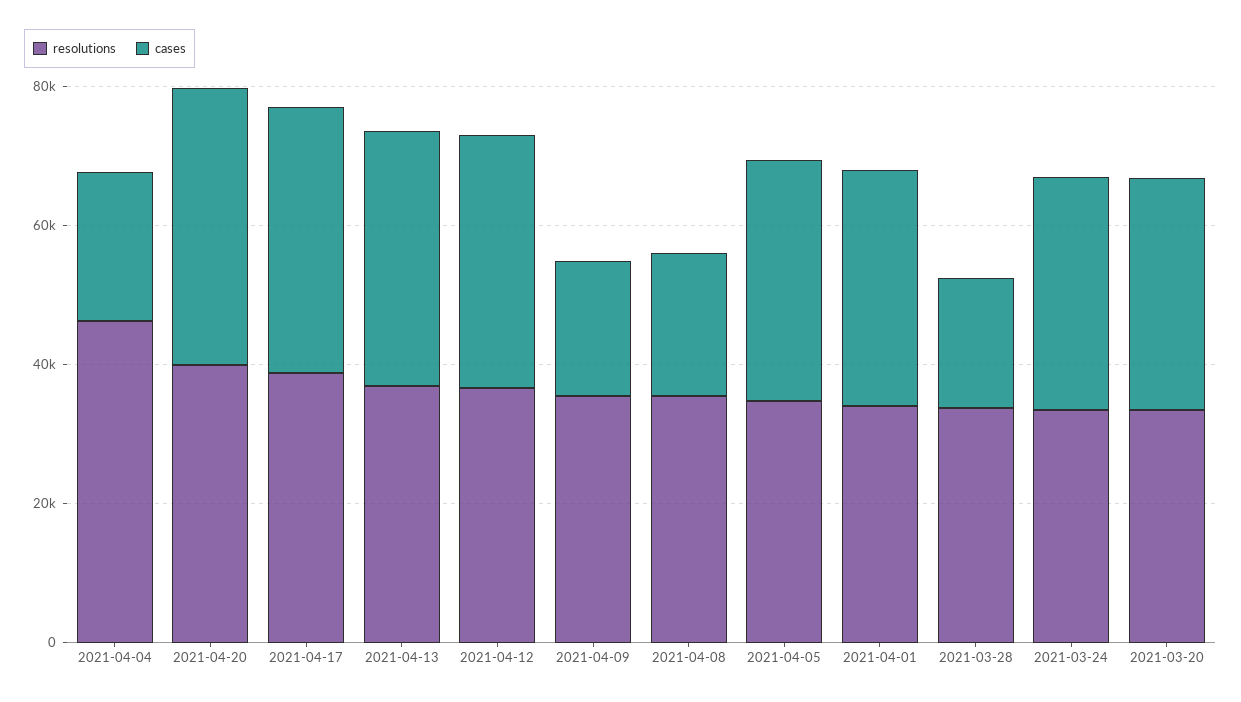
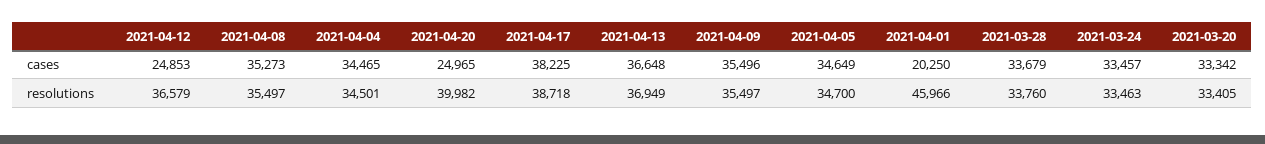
resolutions, 2021-04-04: 45000 -> 34501
cases, 2021-04-04: 20000 -> 34465
cases, 2021-04-20: 40000 -> 24965
cases, 2021-04-12: 35000 -> 24853
cases, 2021-04-09: 20000 -> 35496
cases, 2021-04-08: 20000 -> 35273
resolutions, 2021-04-01: 35000 -> 45966
cases, 2021-04-01: 35000 -> 20250
cases, 2021-03-28: 20000 -> 33679

